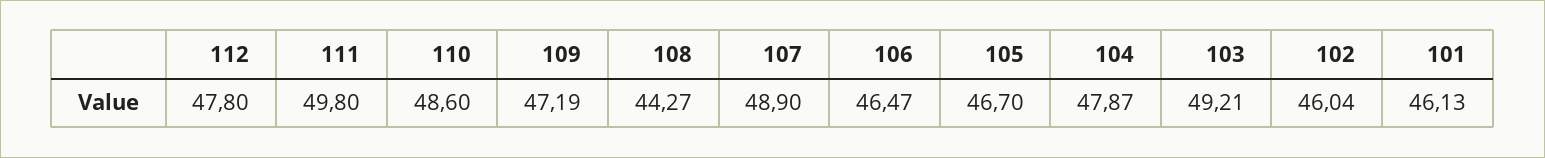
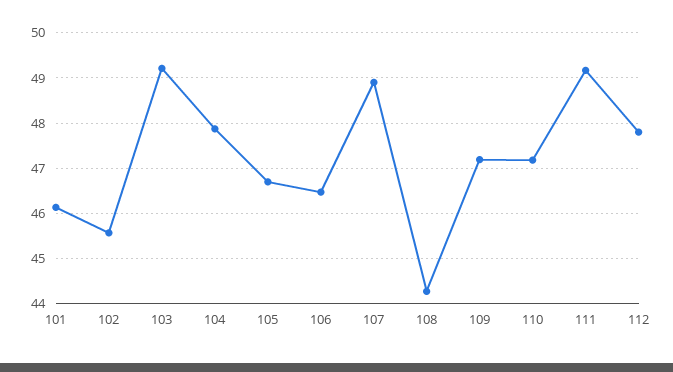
111: 49.8 -> 49.2
110: 48.6 -> 47.2
102: 46.04 -> 45.6

